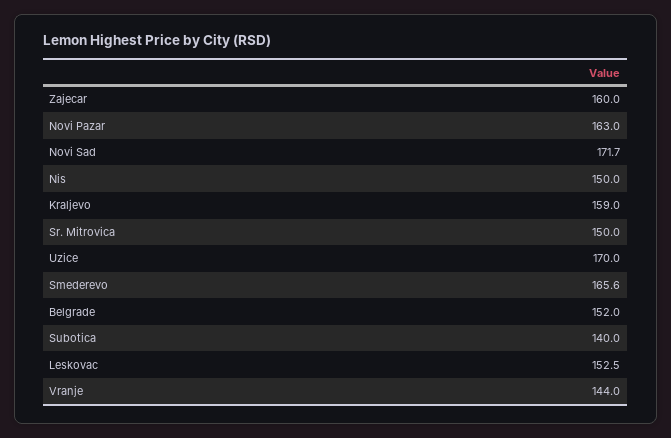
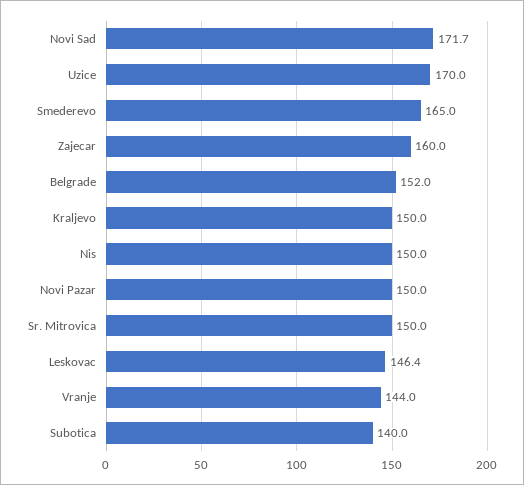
Novi Pazar: 163 -> 150
Kraljevo: 159 -> 150
Smederevo: 165.6 -> 165
Leskovac: 152.5 -> 146.4

